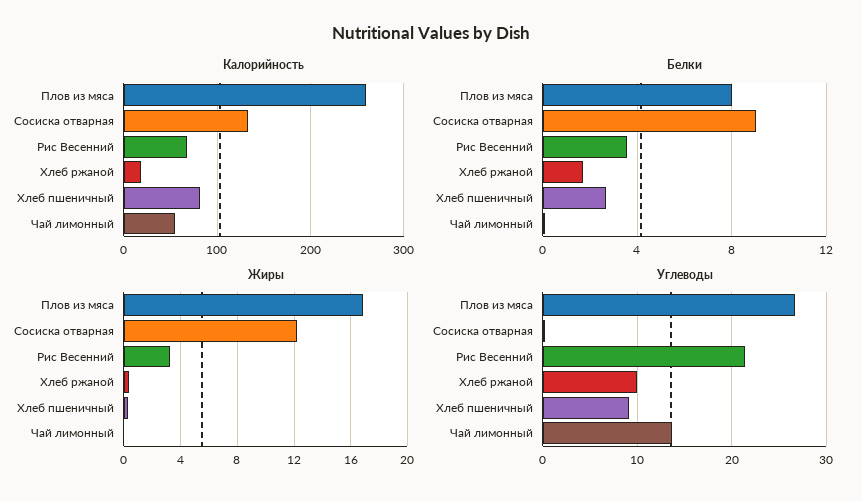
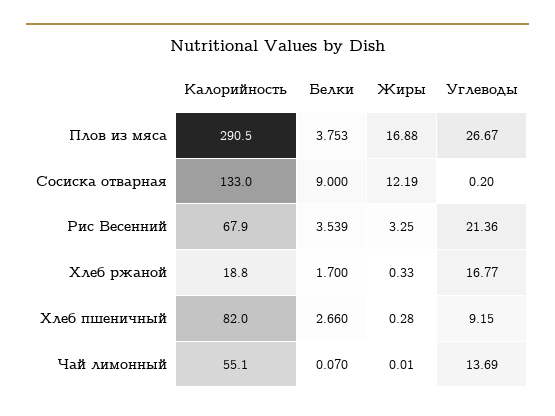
Калорийность, Плов из мяса: 260 -> 290.5
Белки, Плов из мяса: 8 -> 3.753
Углеводы, Хлеб ржаной: 10 -> 16.77

